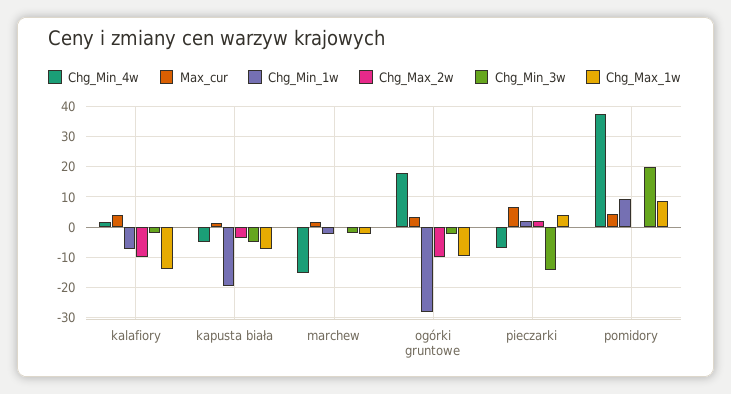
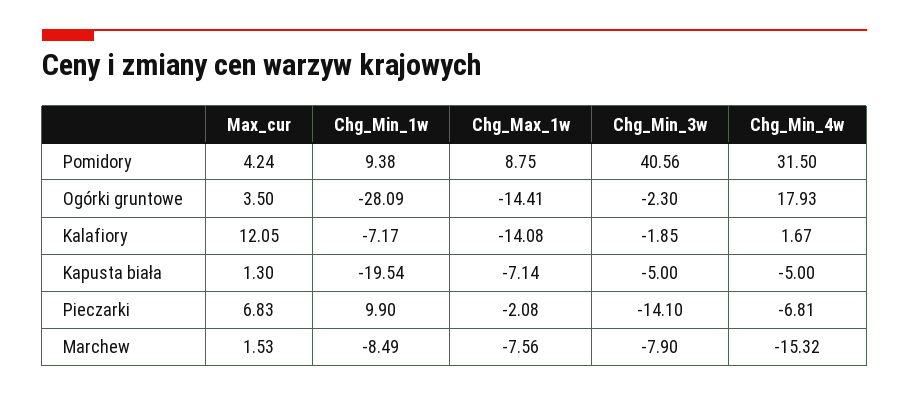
Max_cur, kalafiory: 4 -> 12.05
Chg_Max_2w, kalafiory: -10 -> none
Chg_Max_2w, kapusta biała: -4 -> none
Chg_Min_1w, marchew: -2 -> -8.49
Chg_Max_2w, marchew: 0 -> none
Chg_Min_3w, marchew: -2 -> -7.9
Chg_Max_1w, marchew: -2 -> -7.56
Chg_Max_2w, ogórki gruntowe: -10 -> none
Chg_Max_1w, ogórki gruntowe: -10 -> -14.41
Chg_Min_1w, pieczarki: 2 -> 9.9
Chg_Max_2w, pieczarki: 2 -> none
Chg_Max_1w, pieczarki: 4 -> -2.08
Chg_Min_4w, pomidory: 38 -> 31.5
Chg_Max_2w, pomidory: 0 -> none
Chg_Min_3w, pomidory: 20 -> 40.56

